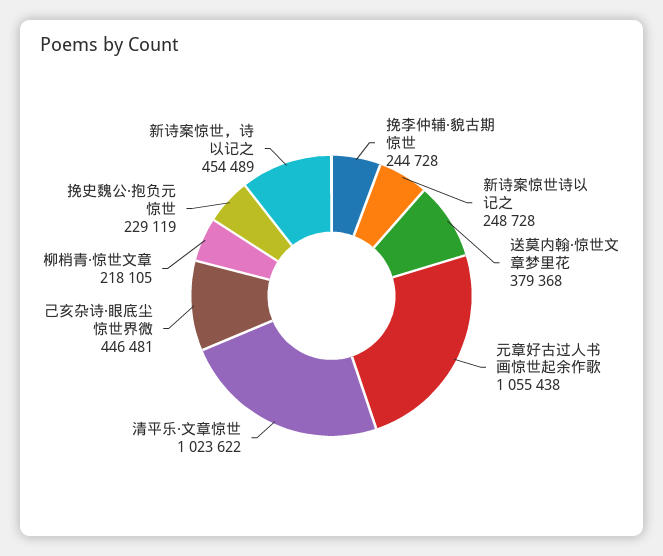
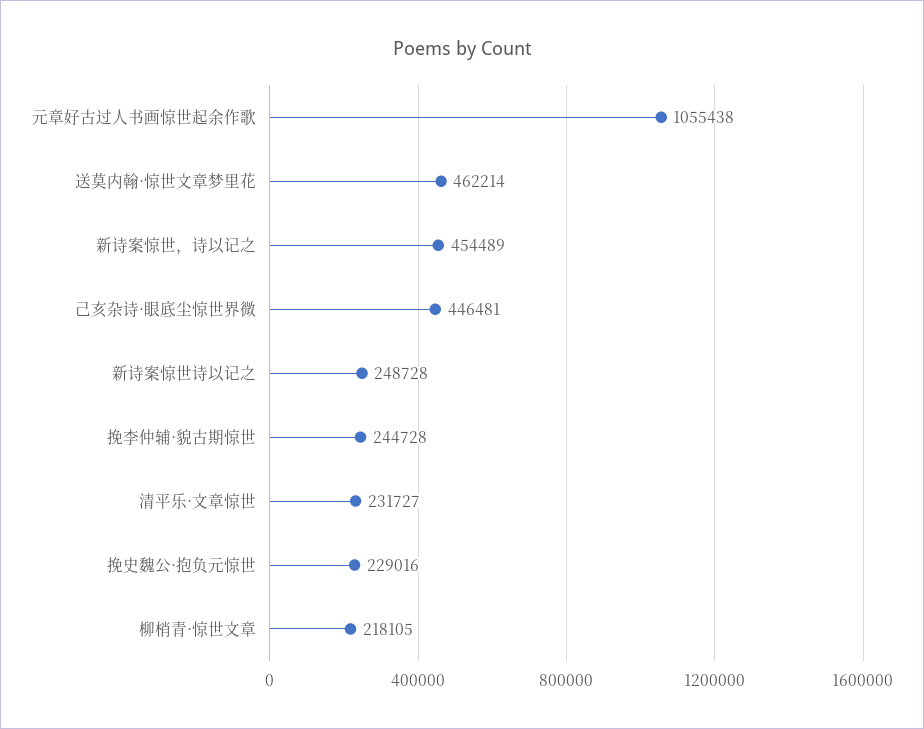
送莫内翰·惊世文章梦里花: 379368 -> 462214
清平乐·文章惊世: 1023622 -> 231727
挽史魏公·抱负元惊世: 229119 -> 229016

